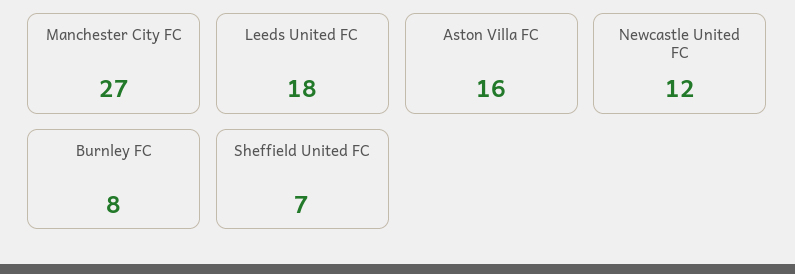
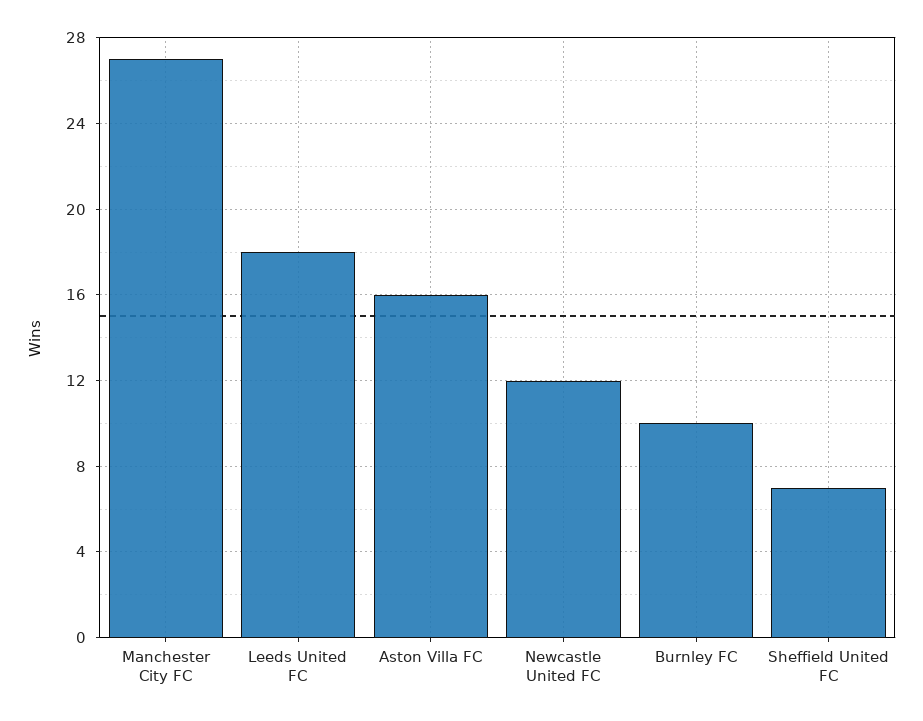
Burnley FC: 8 -> 10

